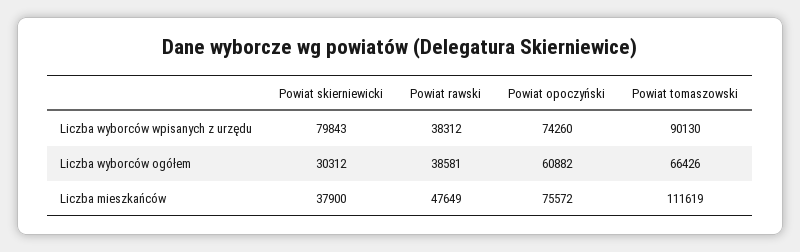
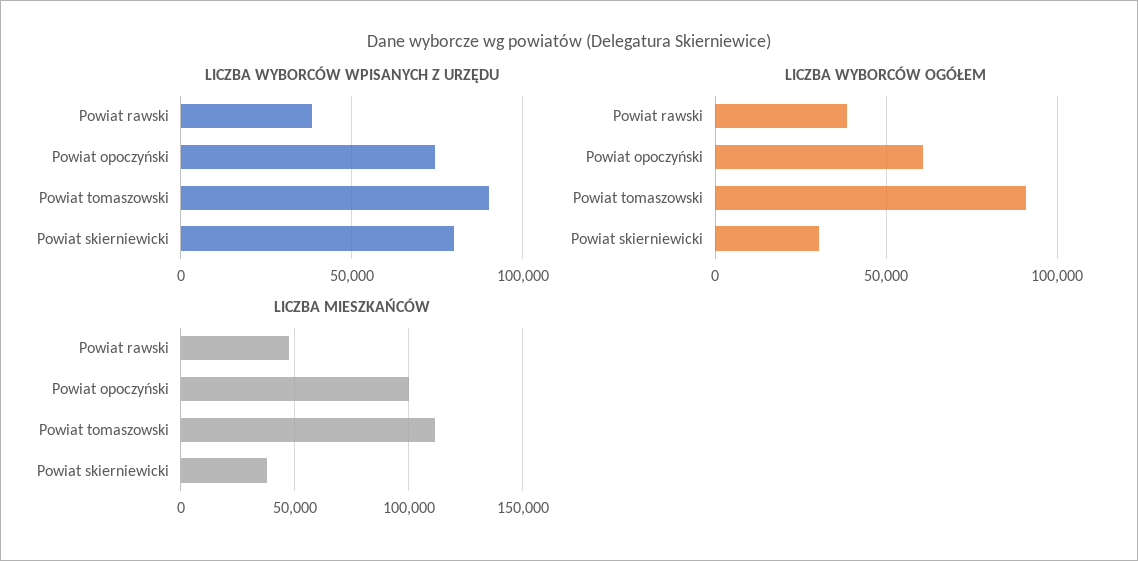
Liczba wyborców ogółem, Powiat tomaszowski: 66426 -> 90000
Liczba mieszkańców, Powiat opoczyński: 75572 -> 100000

